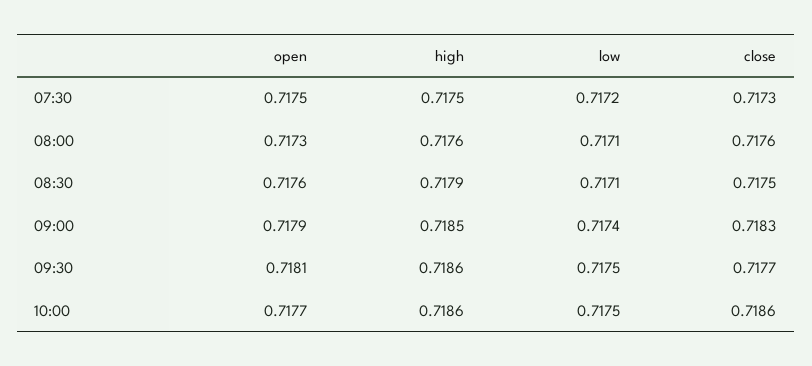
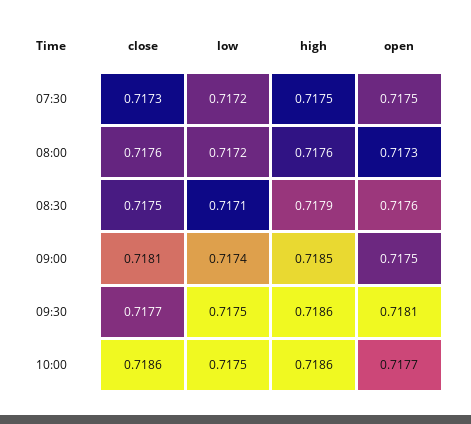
low, 08:00: 0.7171 -> 0.7172
open, 09:00: 0.7179 -> 0.7175
close, 09:00: 0.7183 -> 0.7181

